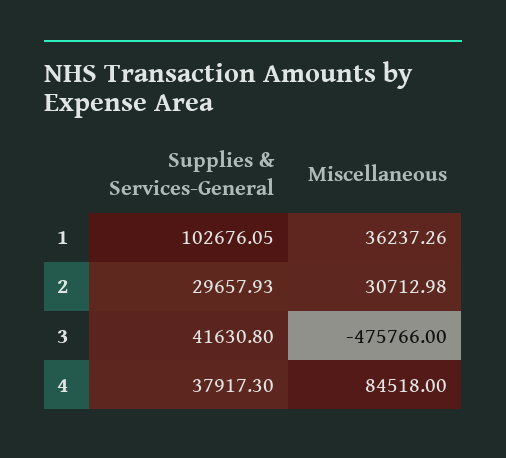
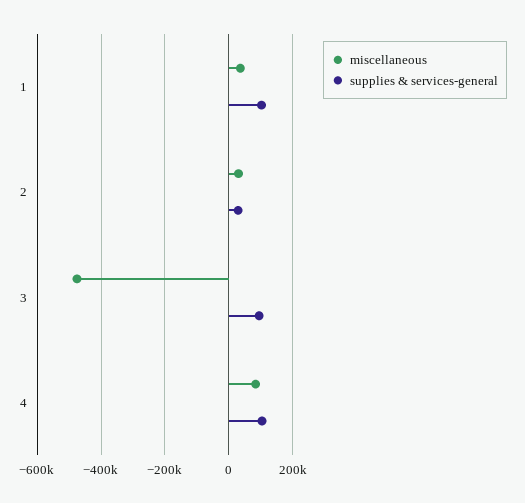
Supplies & Services-General, 3: 41630.8 -> 100000
Supplies & Services-General, 4: 37917.3 -> 100000

